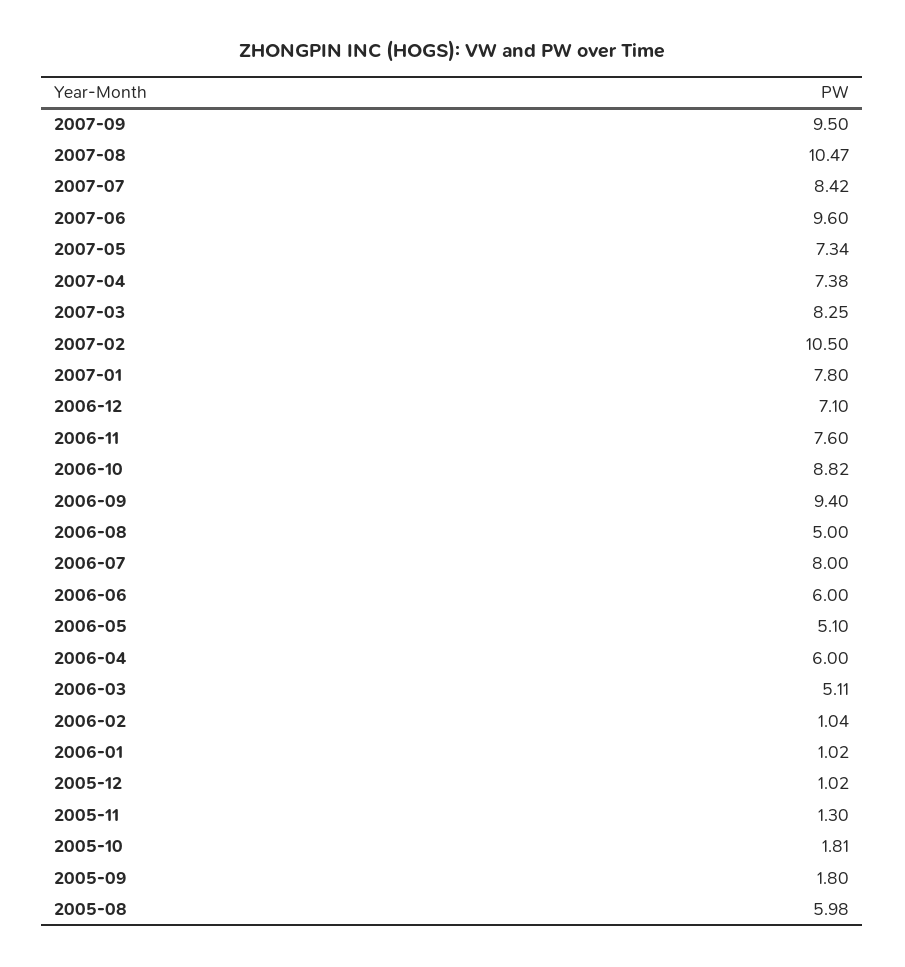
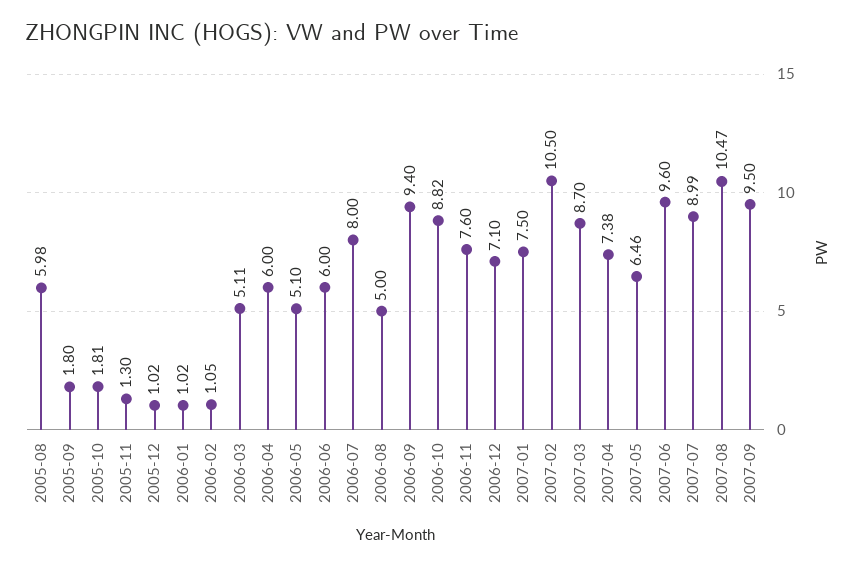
2007-07: 8.42 -> 8.99
2007-05: 7.34 -> 6.46
2007-03: 8.25 -> 8.7
2007-01: 7.8 -> 7.5
2006-02: 1.04 -> 1.05

